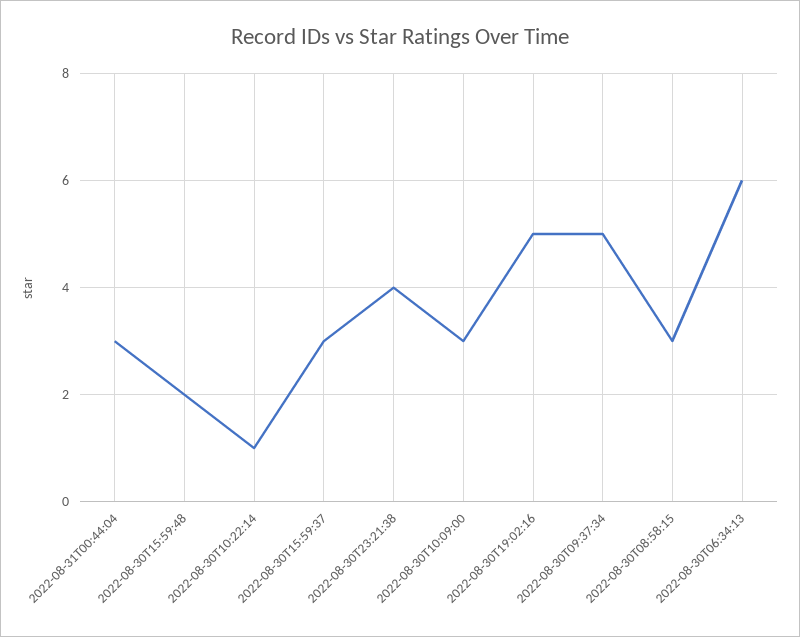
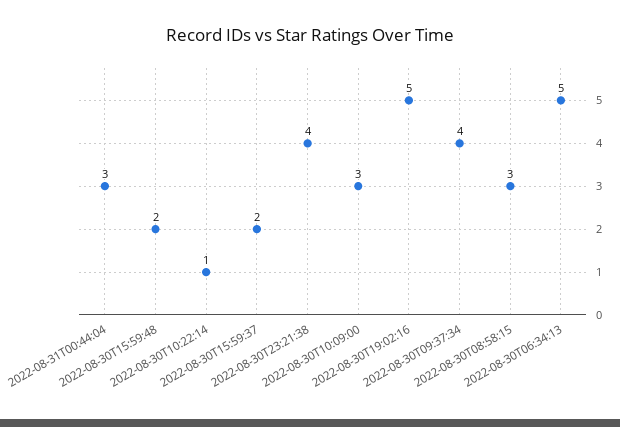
2022-08-30T15:59:37: 3 -> 2
2022-08-30T09:37:34: 5 -> 4
2022-08-30T06:34:13: 6 -> 5

